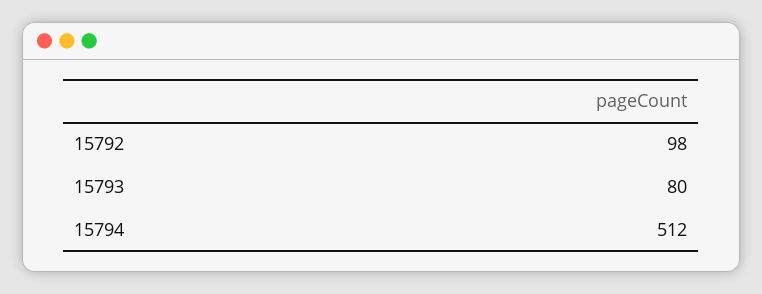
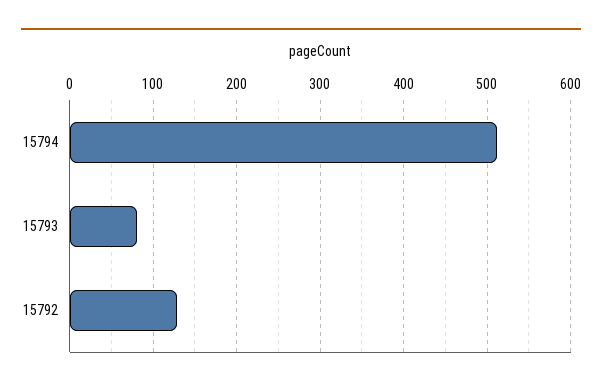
15792: 98 -> 130

